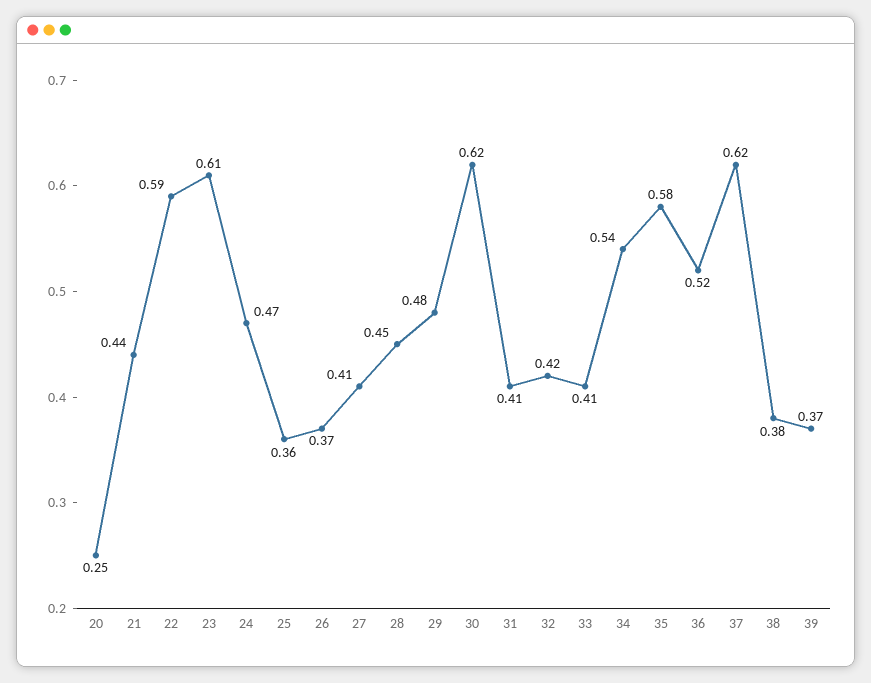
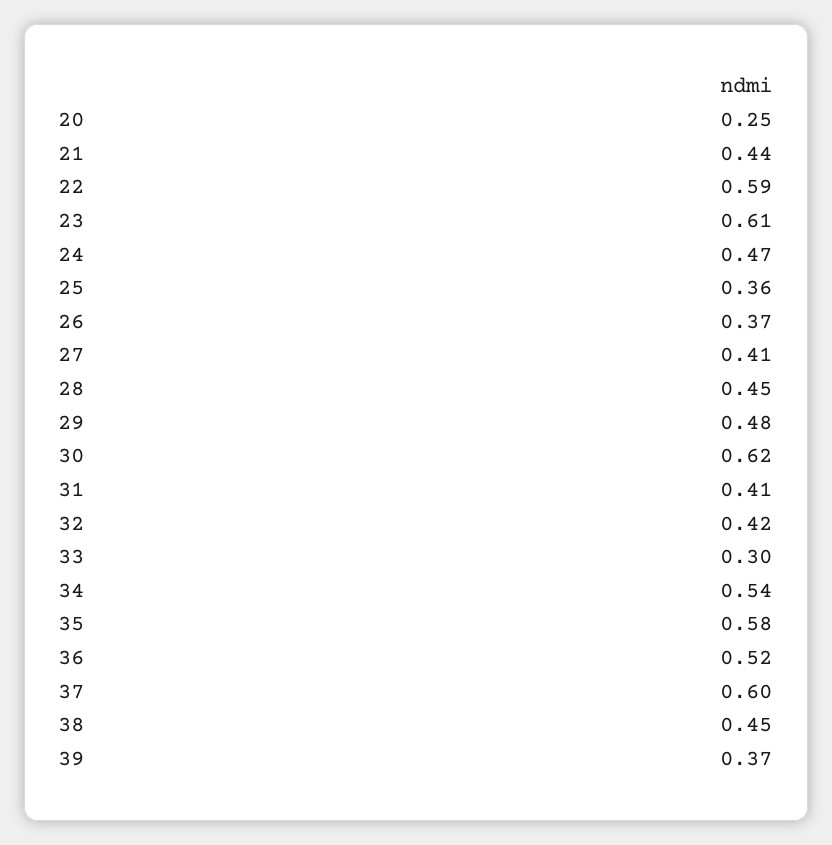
33: 0.41 -> 0.3
37: 0.62 -> 0.6
38: 0.38 -> 0.45

